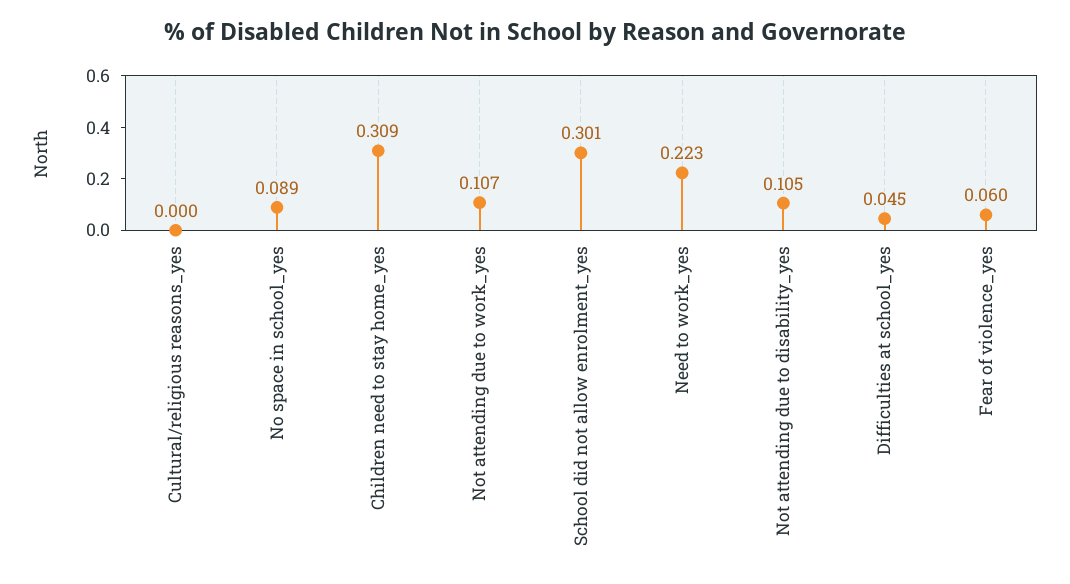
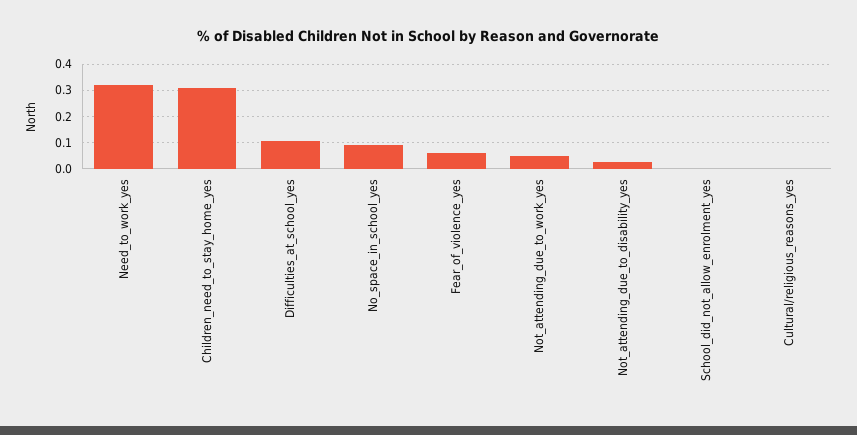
Not attending due to work_yes: 0.107 -> 0.05
School did not allow enrolment_yes: 0.301 -> 0
Need to work_yes: 0.223 -> 0.325
Not attending due to disability_yes: 0.105 -> 0.025
Difficulties at school_yes: 0.045 -> 0.1

